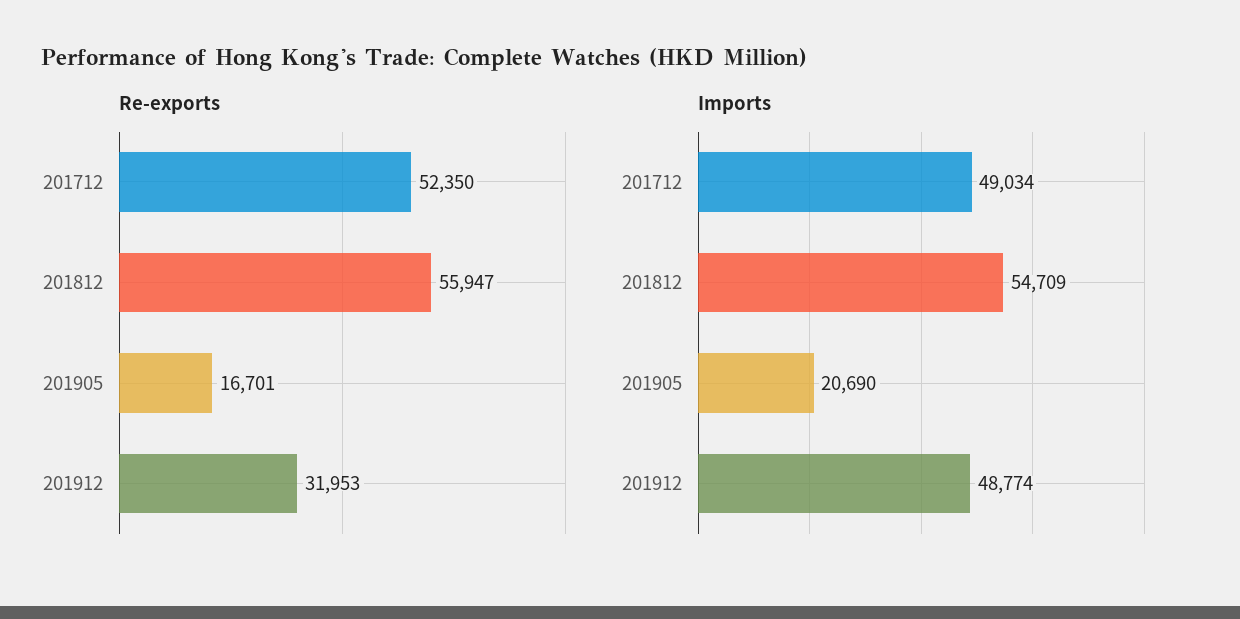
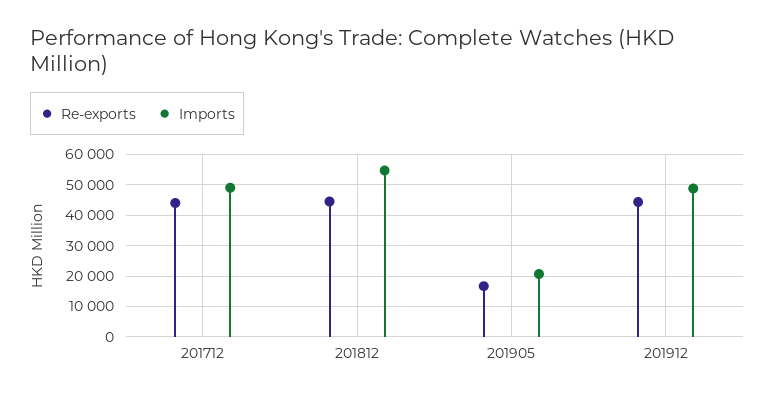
Re-exports, 201712: 52350 -> 44000
Re-exports, 201812: 55947 -> 44000
Re-exports, 201912: 31953 -> 44000

